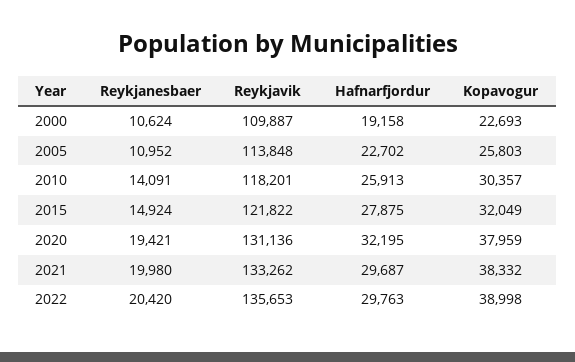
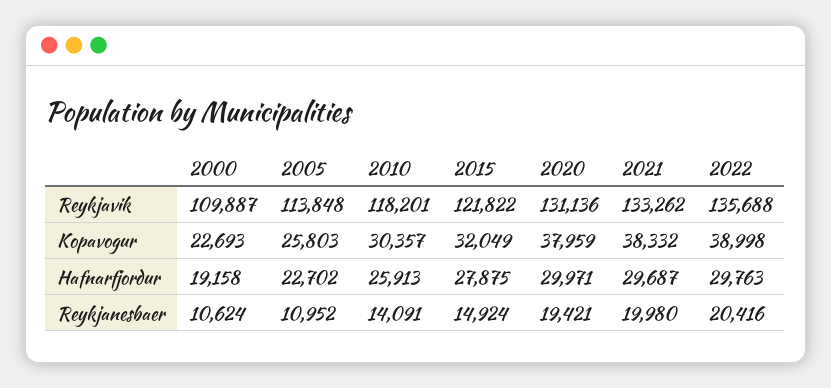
Hafnarfjordur, 2020: 32195 -> 29971
Reykjanesbaer, 2022: 20420 -> 20416
Reykjavik, 2022: 135653 -> 135688

